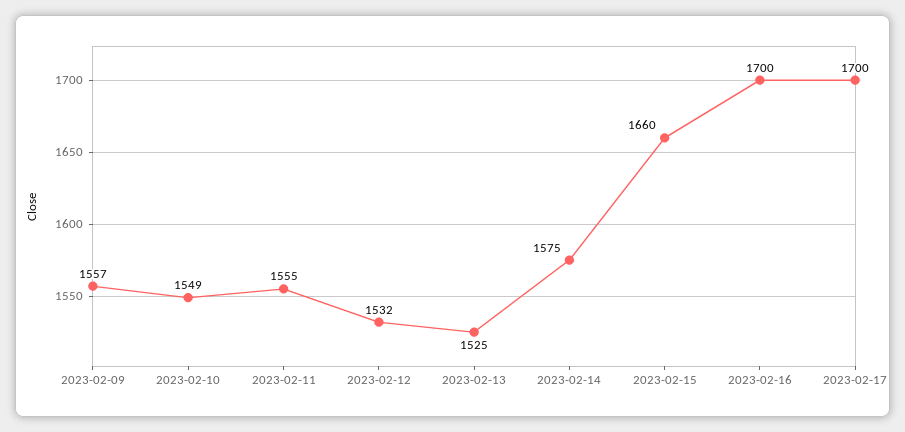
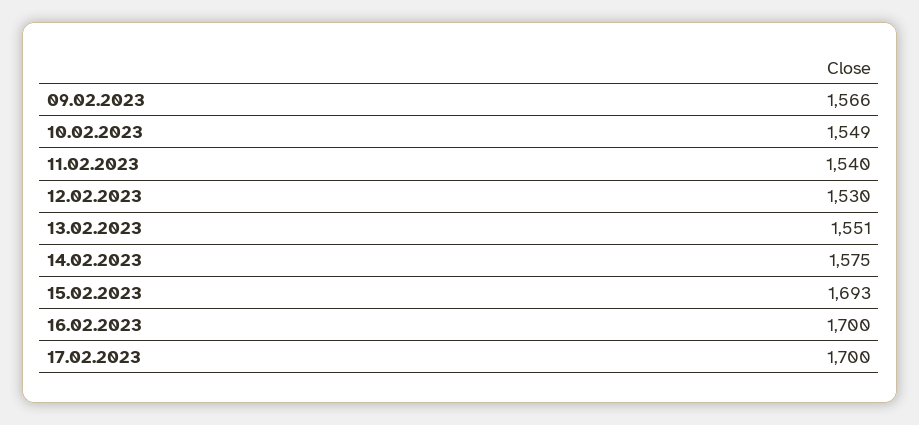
2023-02-09: 1557 -> 1566
2023-02-11: 1555 -> 1540
2023-02-12: 1532 -> 1530
2023-02-13: 1525 -> 1551
2023-02-15: 1660 -> 1693

